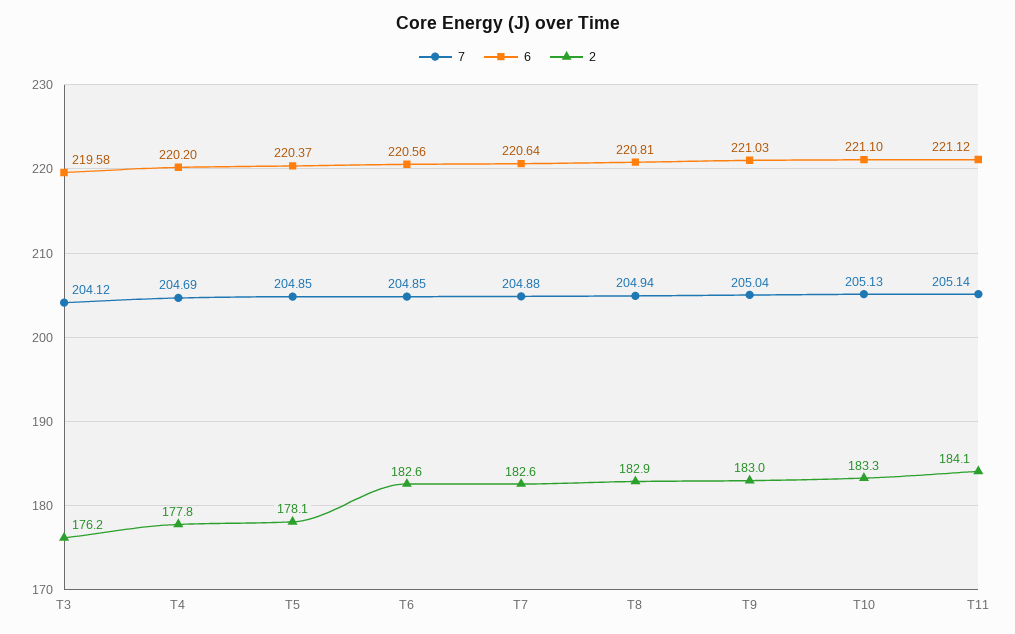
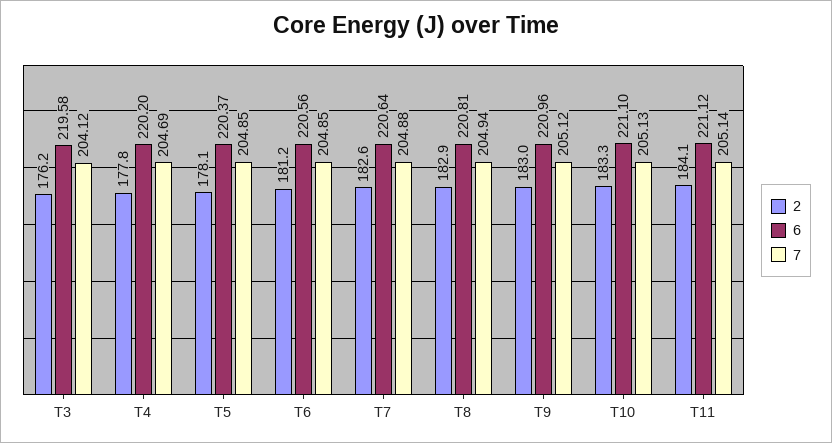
2, T6: 182.6 -> 181.2
7, T9: 205.04 -> 205.12
6, T9: 221.03 -> 220.96

